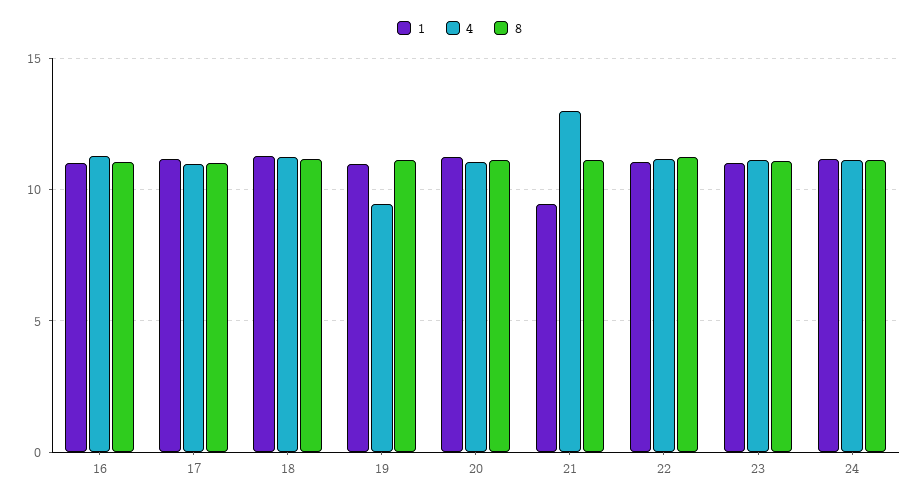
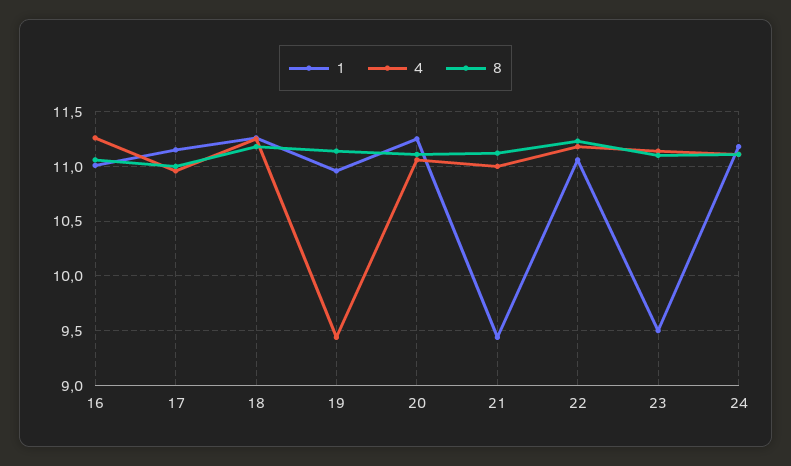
4, 21: 13 -> 11
1, 23: 11 -> 9.5

